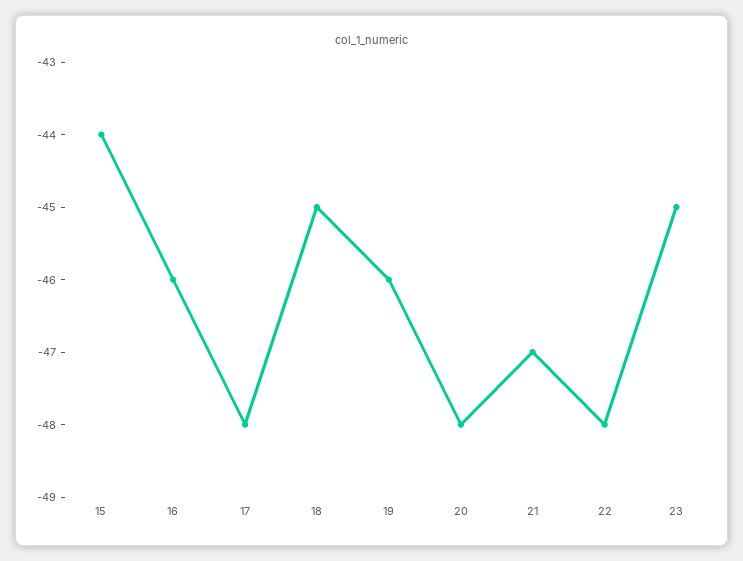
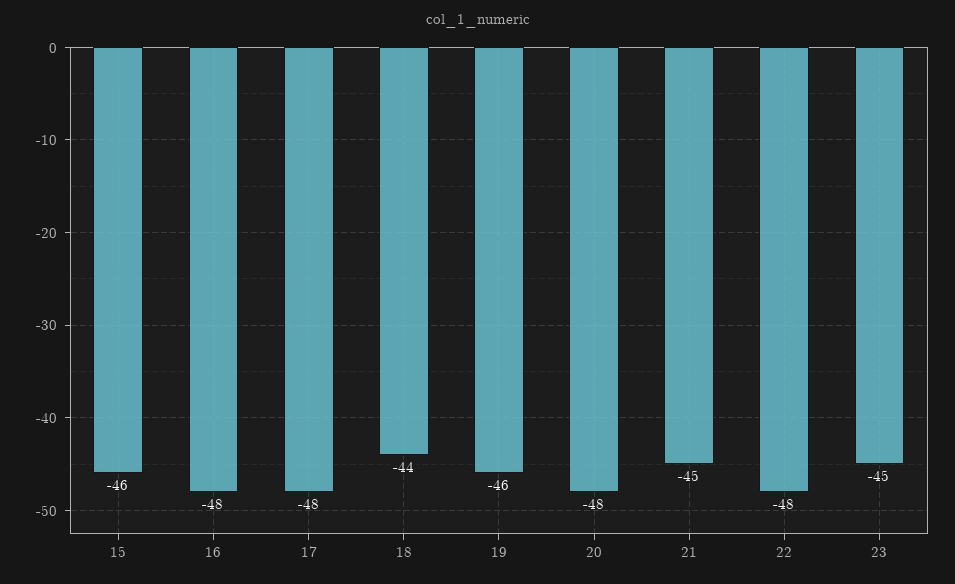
15: -44 -> -46
16: -46 -> -48
18: -45 -> -44
21: -47 -> -45

